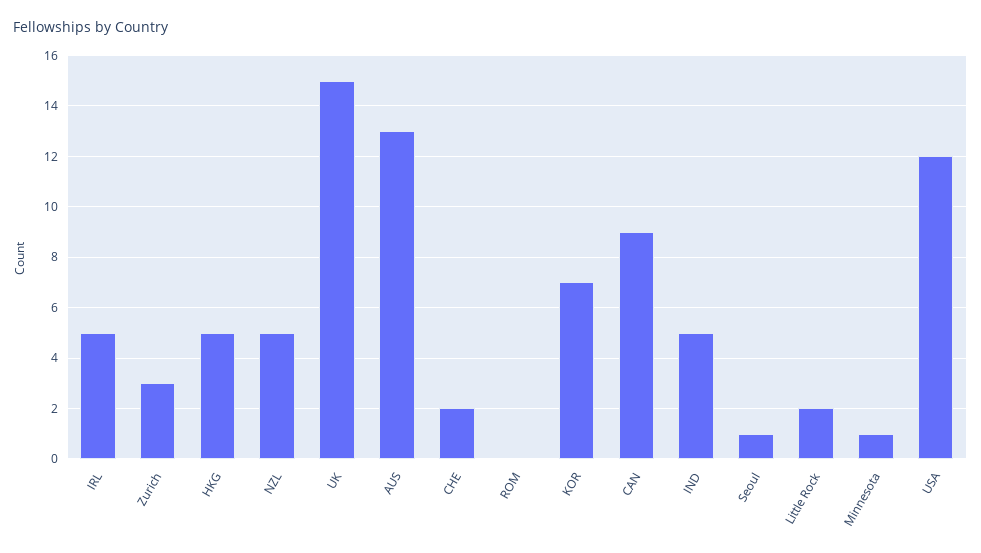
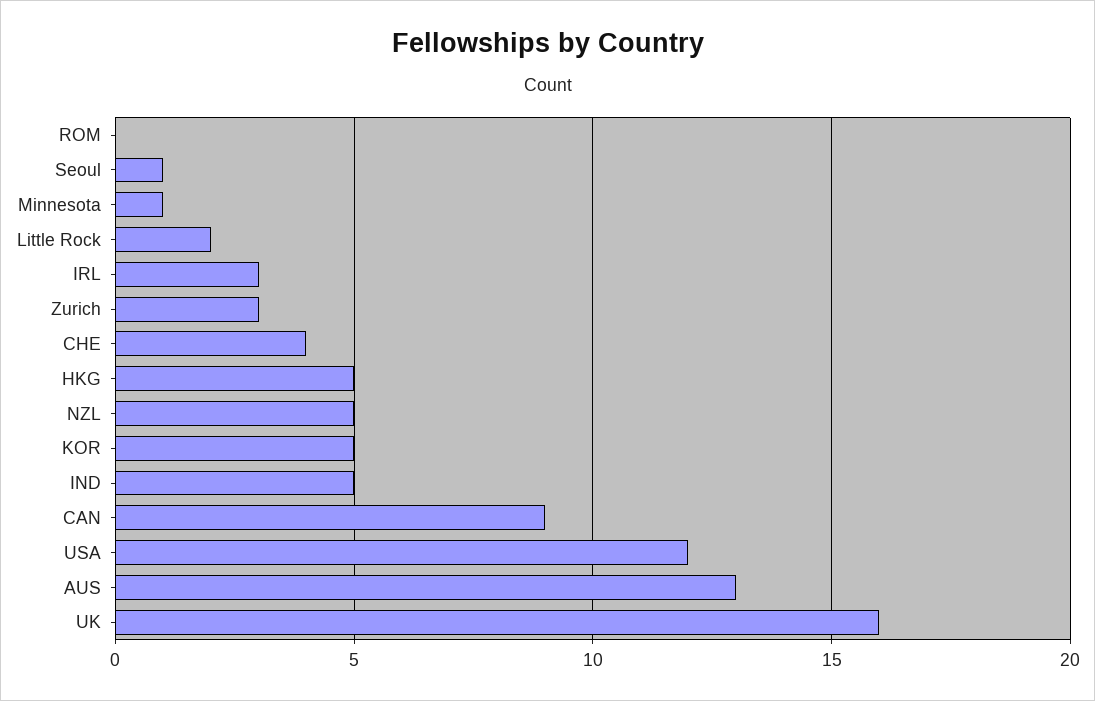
IRL: 5 -> 3
UK: 15 -> 16
CHE: 2 -> 4
KOR: 7 -> 5

